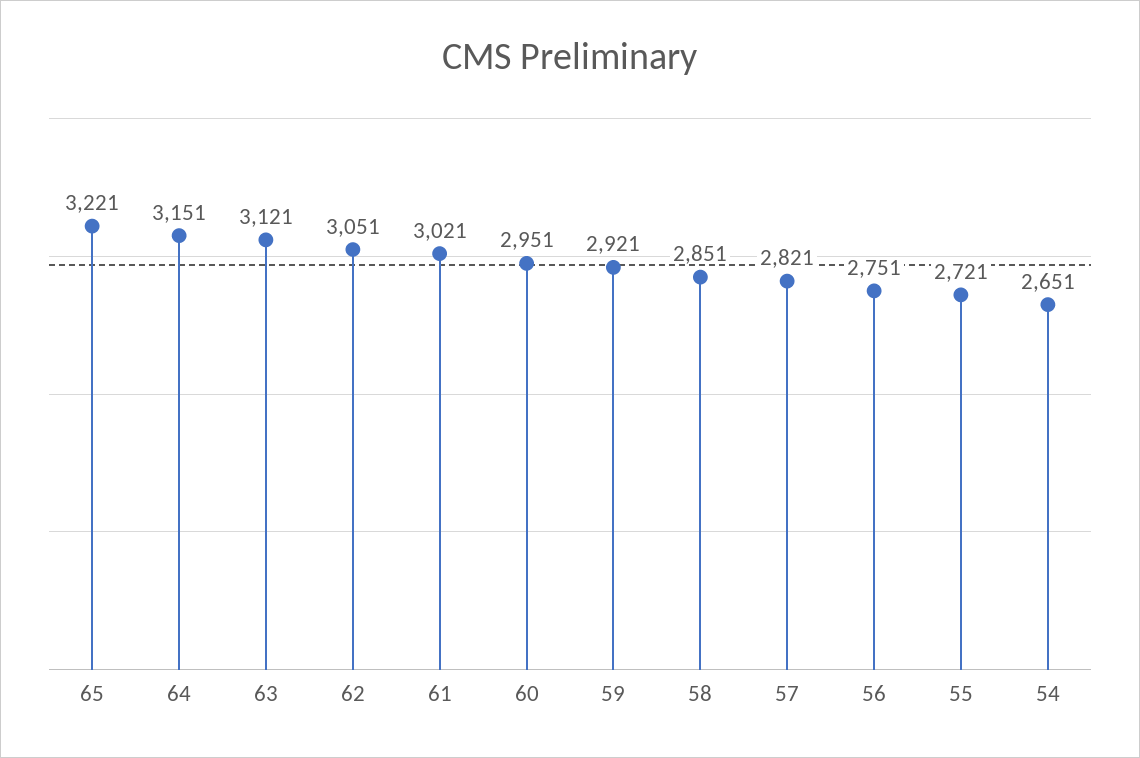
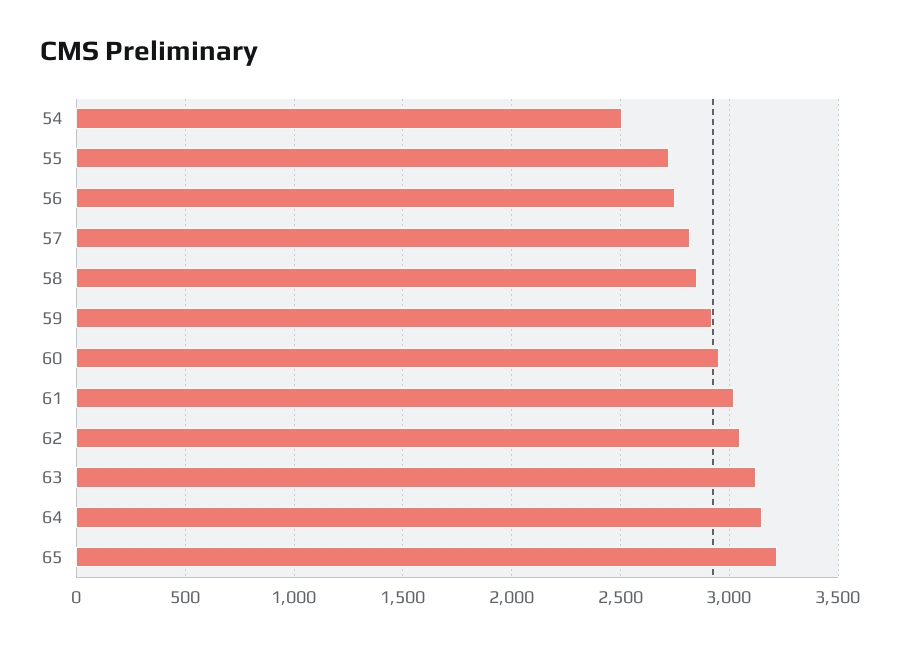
54: 2651 -> 2500

